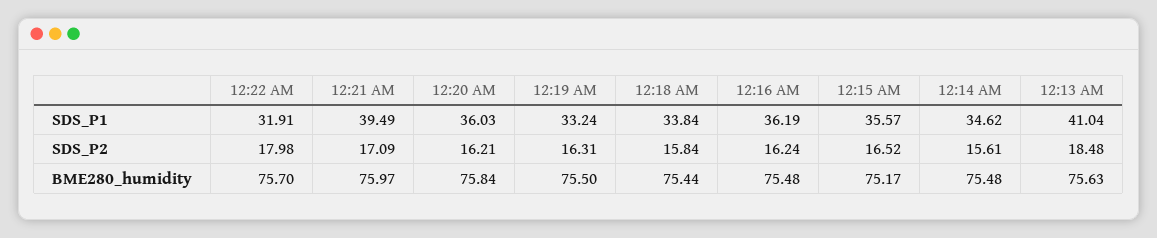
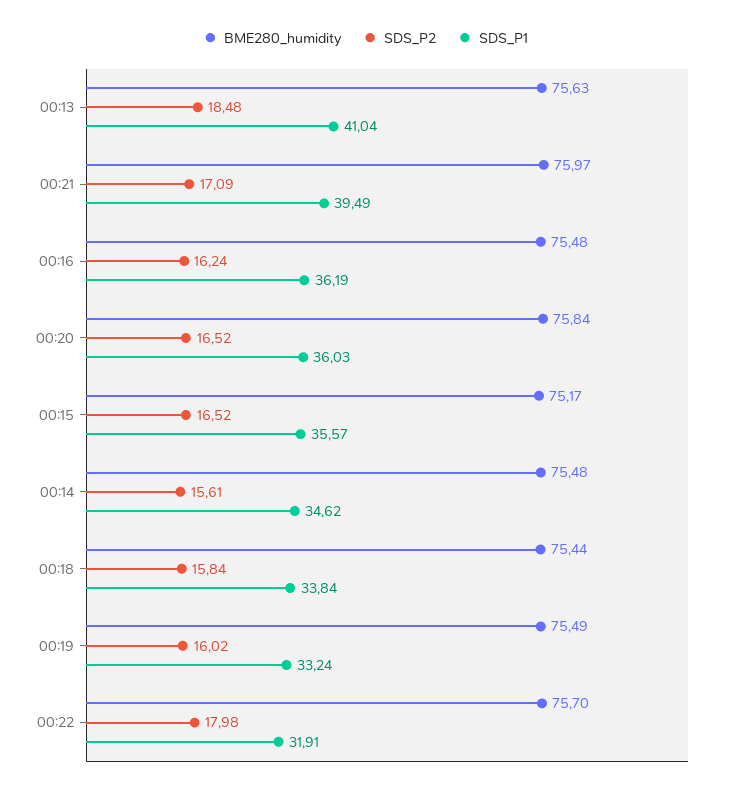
SDS_P2, 12:20 AM: 16.21 -> 16.52
SDS_P2, 12:19 AM: 16.31 -> 16.02
BME280_humidity, 12:19 AM: 75.5 -> 75.49

